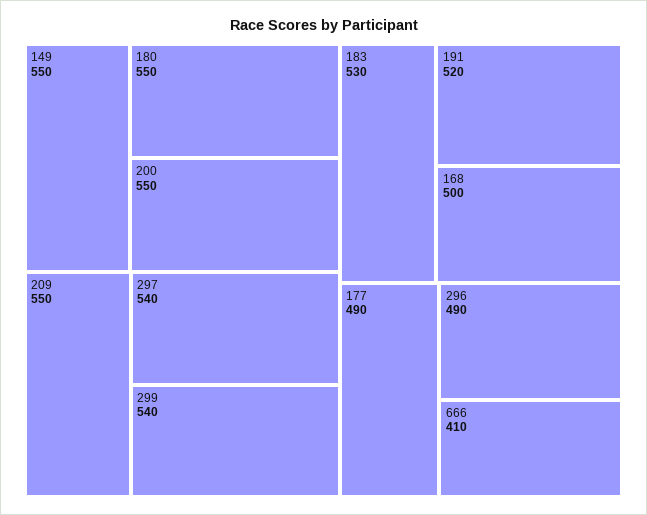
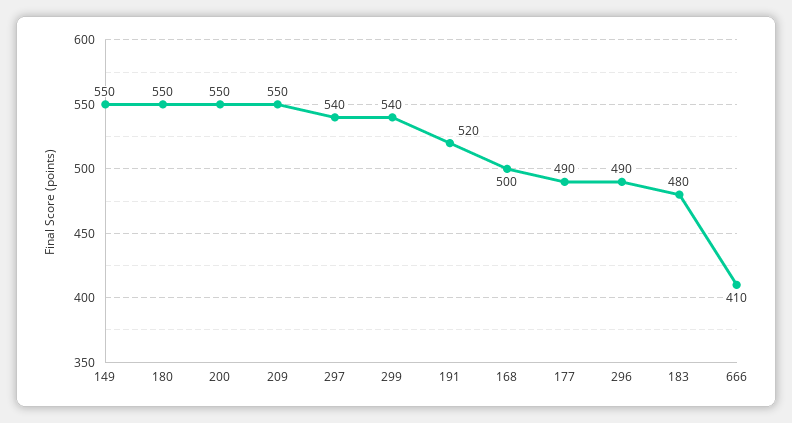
183: 530 -> 480

